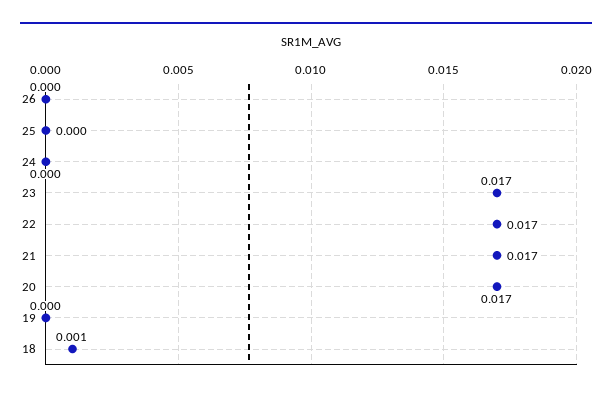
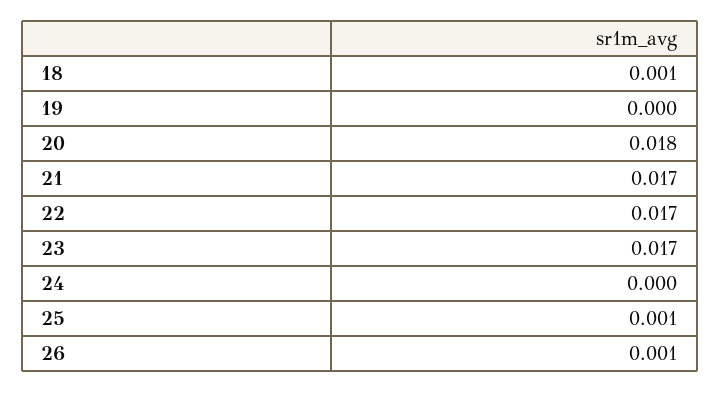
26: 0 -> 0.001
25: 0 -> 0.001
20: 0.017 -> 0.018

